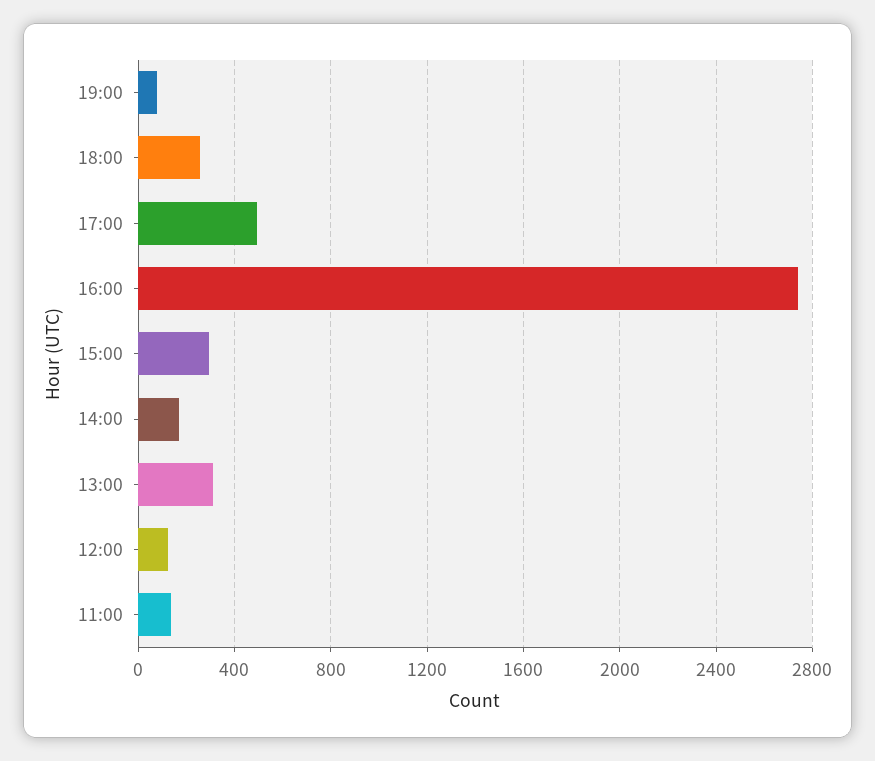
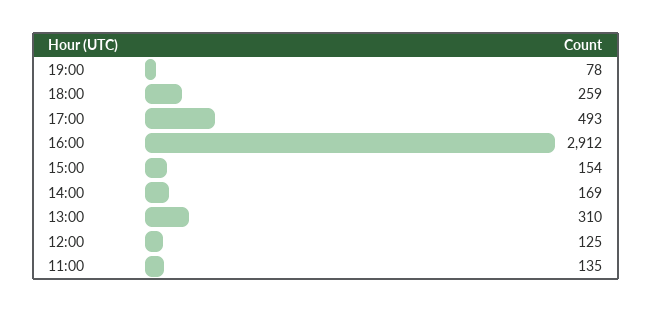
16:00: 2750 -> 2912
15:00: 300 -> 154

